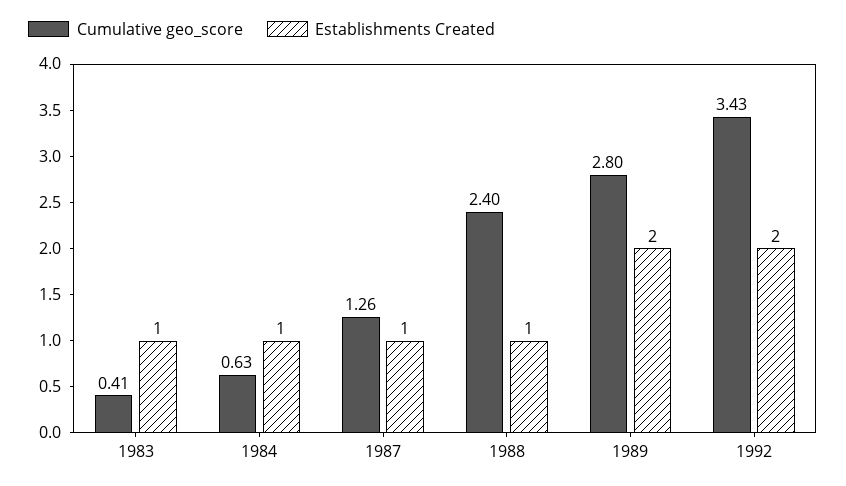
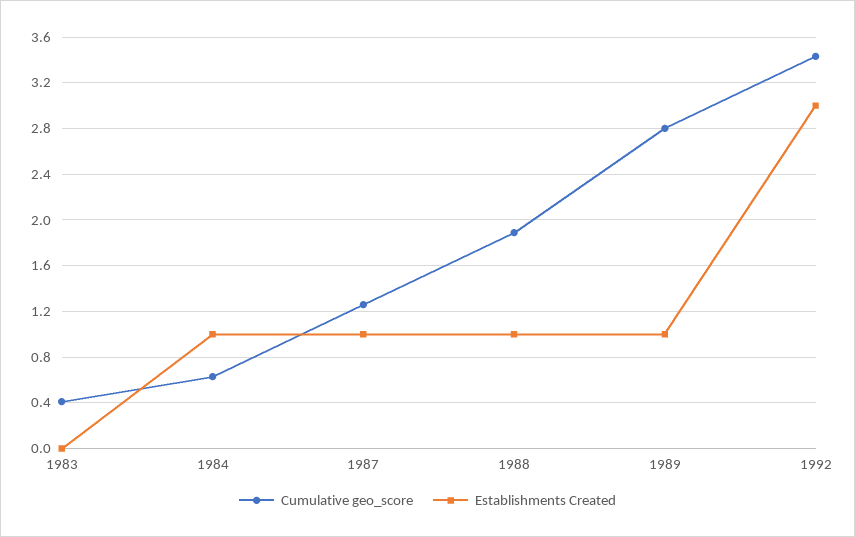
Establishments Created, 1983: 1 -> 0
Cumulative geo_score, 1988: 2.4 -> 1.9
Establishments Created, 1989: 2 -> 1
Establishments Created, 1992: 2 -> 3

